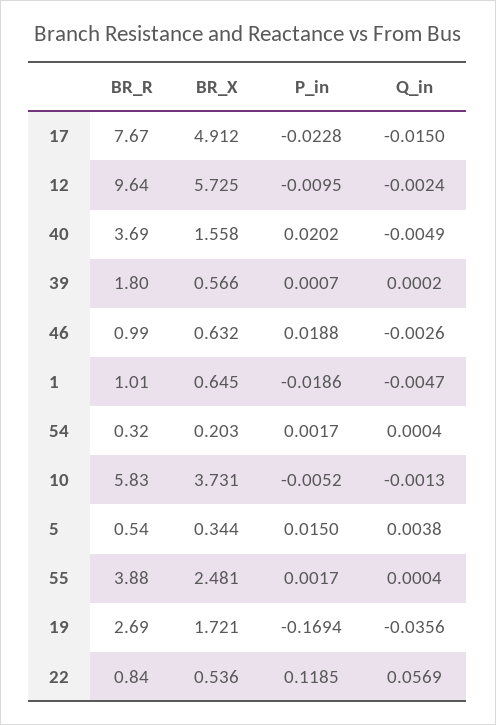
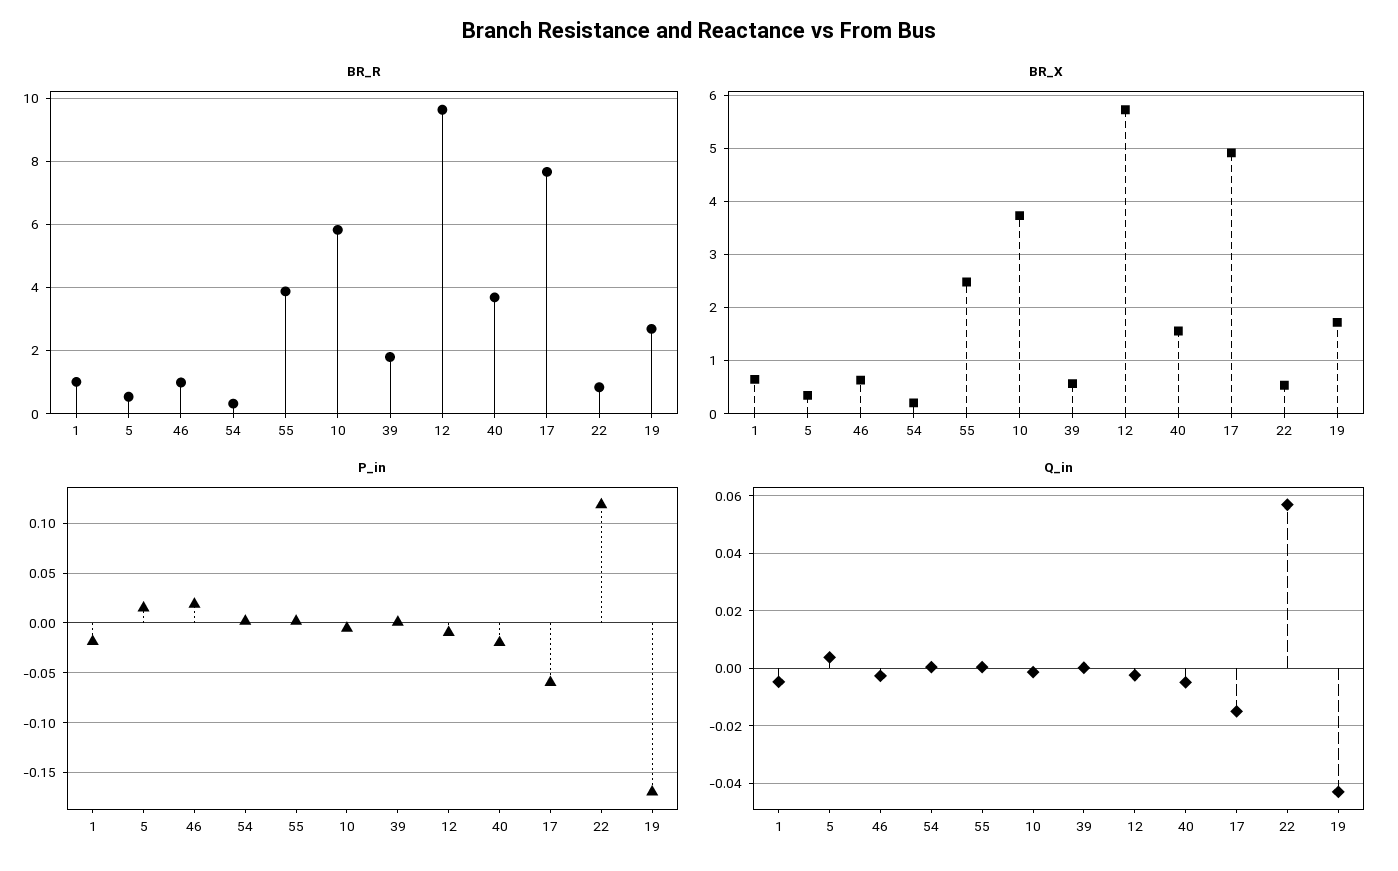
P_in, 17: -0.0228 -> -0.06
P_in, 40: 0.0202 -> -0.02
Q_in, 19: -0.0356 -> -0.0425

